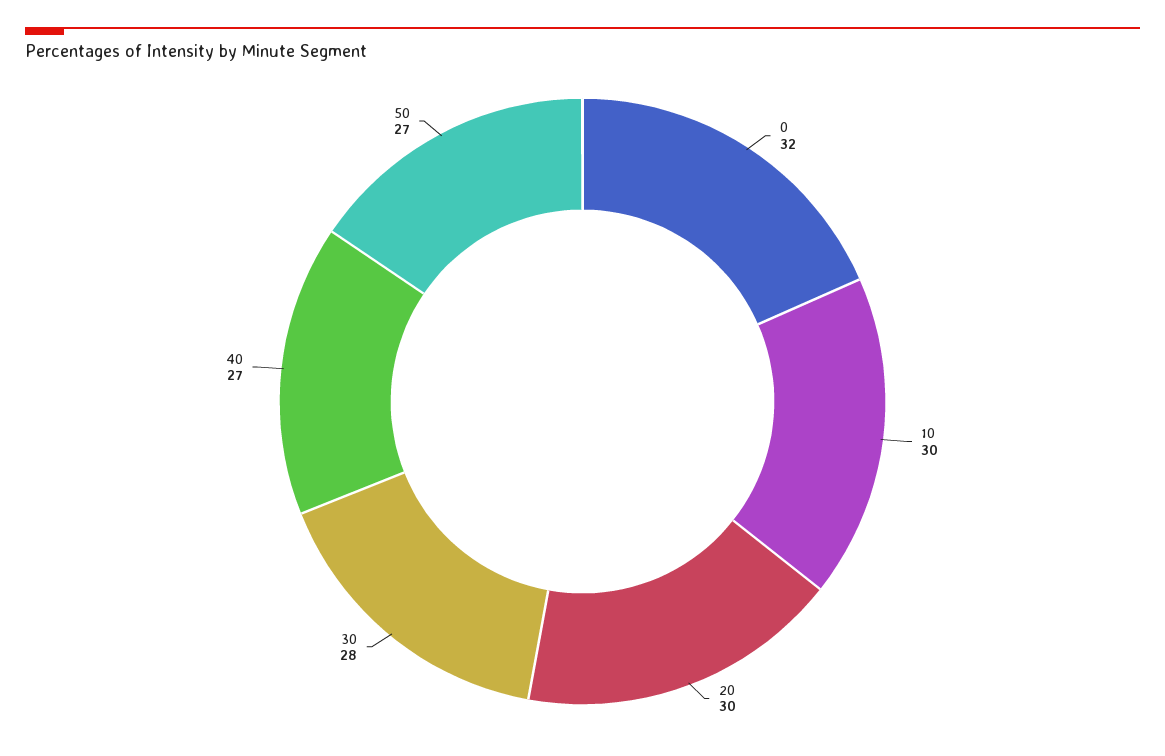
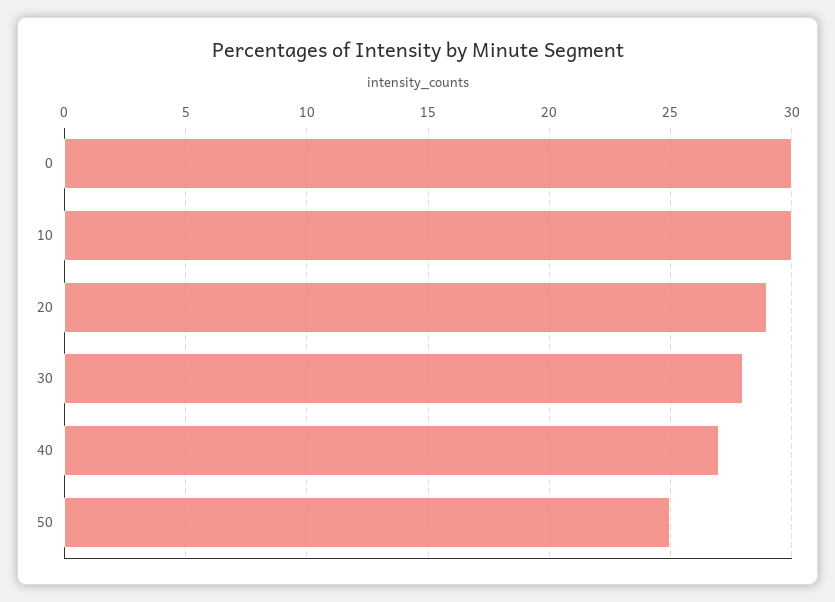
0: 32 -> 30
20: 30 -> 29
50: 27 -> 25

